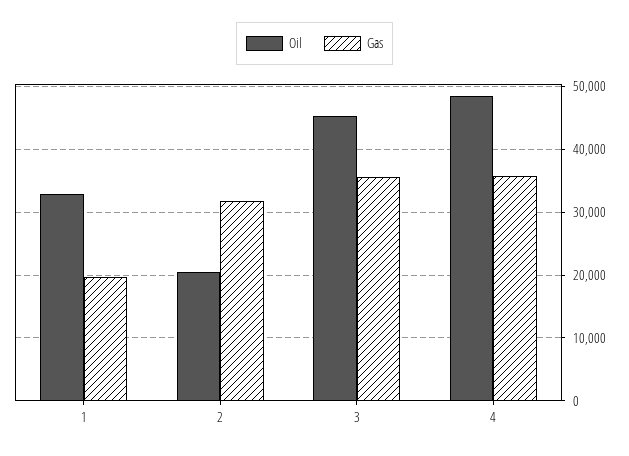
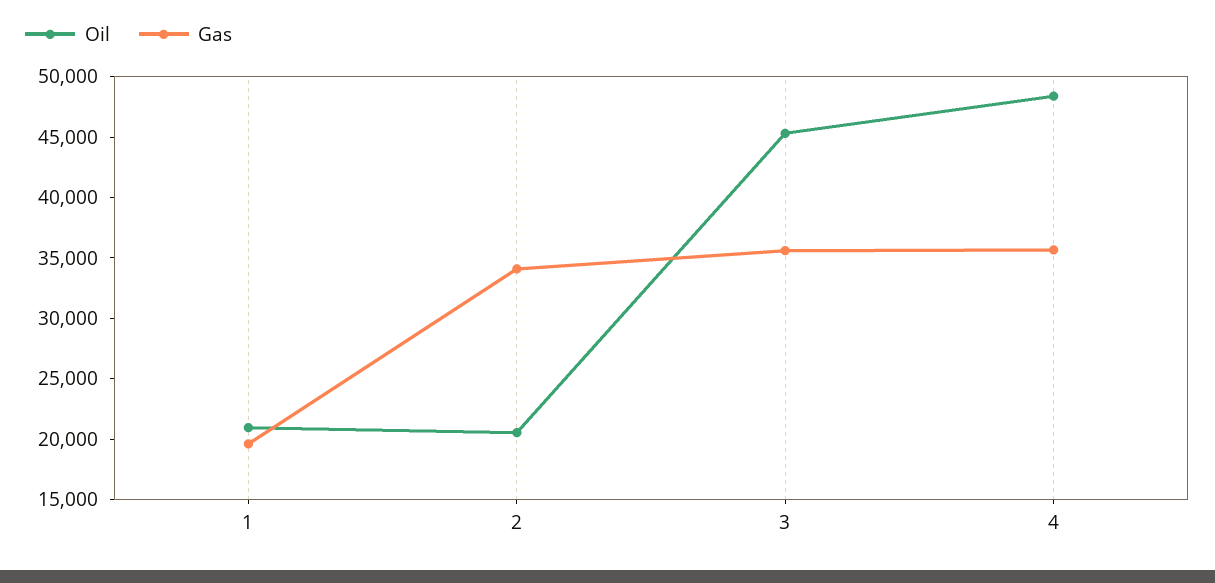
Oil, 1: 33000 -> 21000
Gas, 2: 32000 -> 34000

